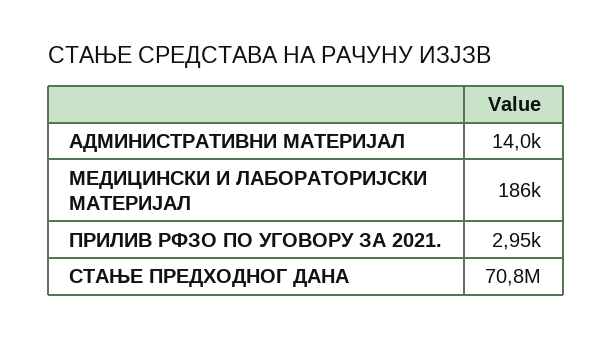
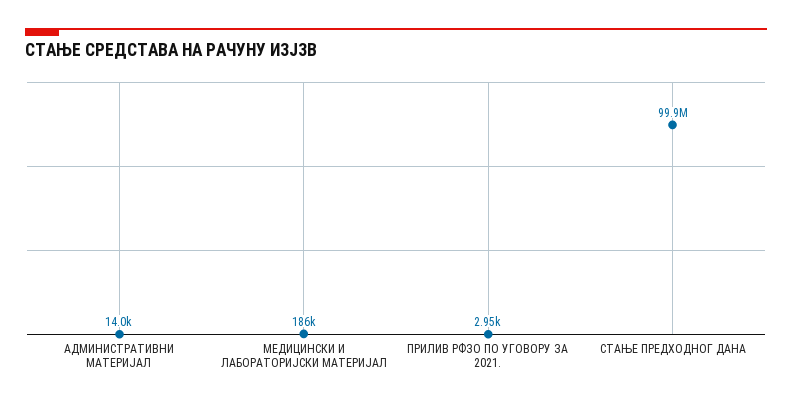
СТАЊЕ ПРЕДХОДНОГ ДАНА: 70800000 -> 99900000

